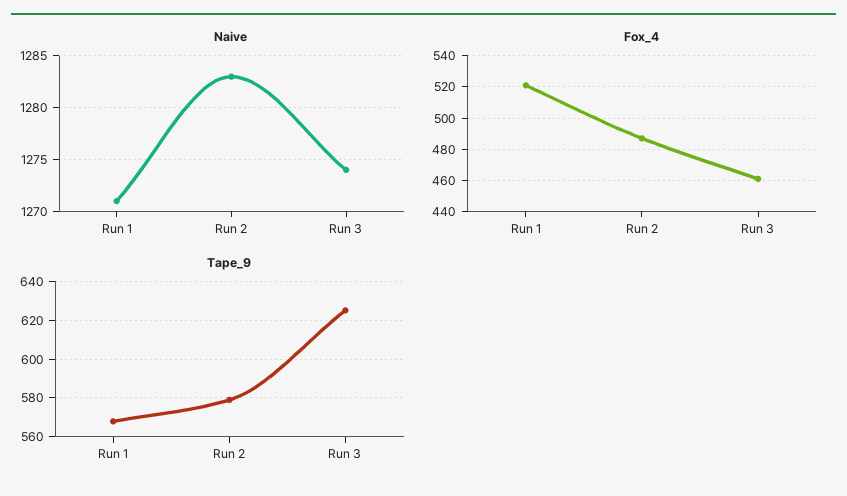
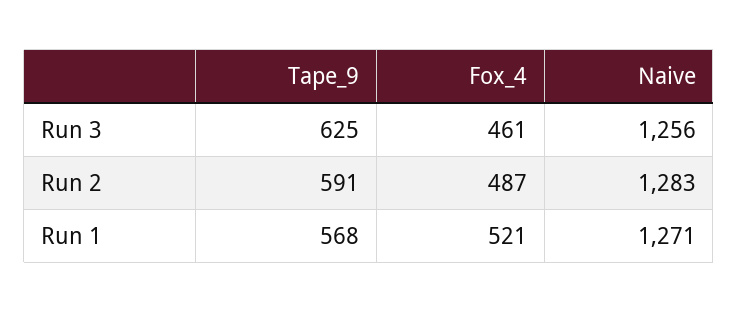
Naive, Run 3: 1274 -> 1256
Tape_9, Run 2: 580 -> 591

